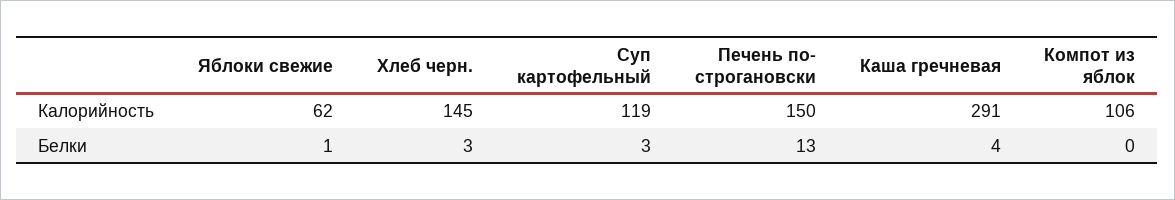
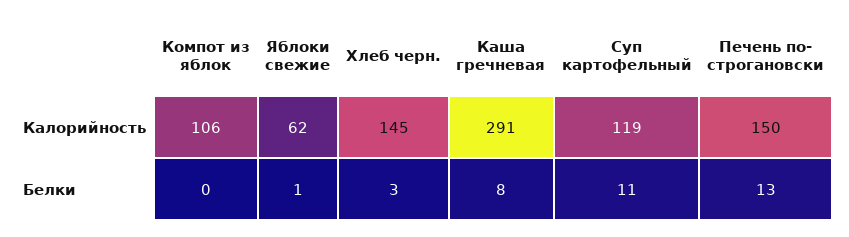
Суп картофельный, Белки: 3 -> 11
Каша гречневая, Белки: 4 -> 8

